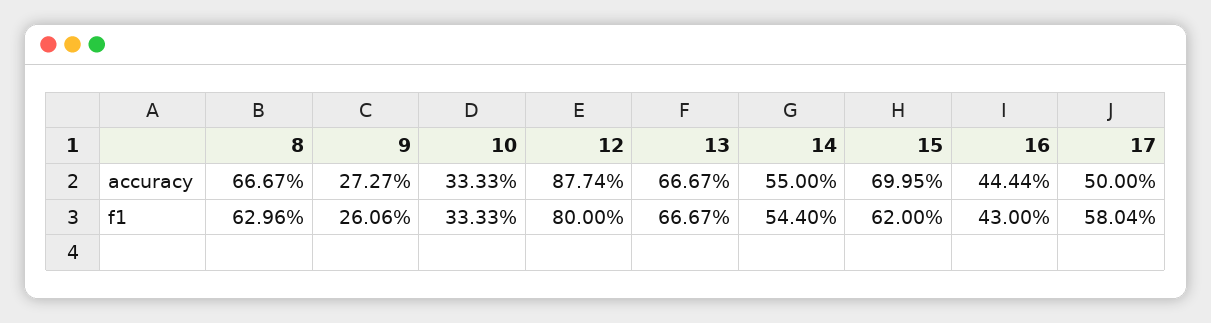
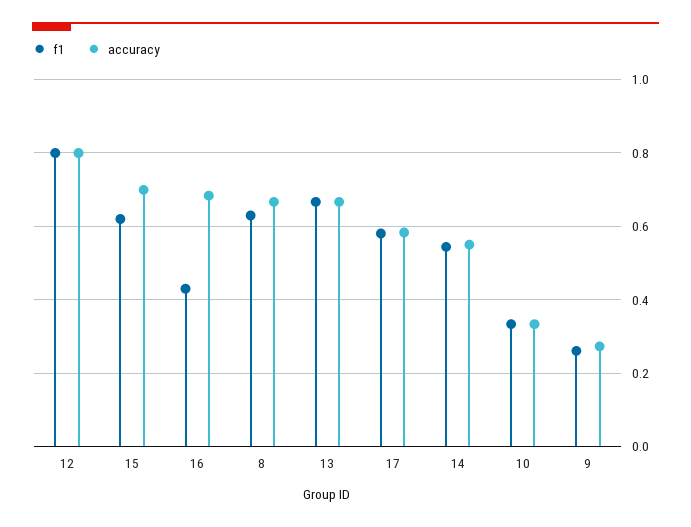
accuracy, 12: 0.8774 -> 0.8
accuracy, 16: 0.4444 -> 0.68
accuracy, 17: 0.5 -> 0.58

